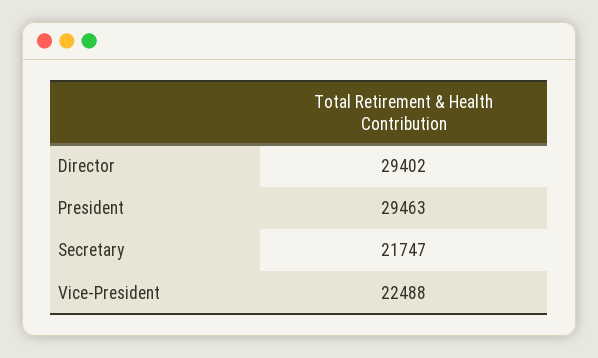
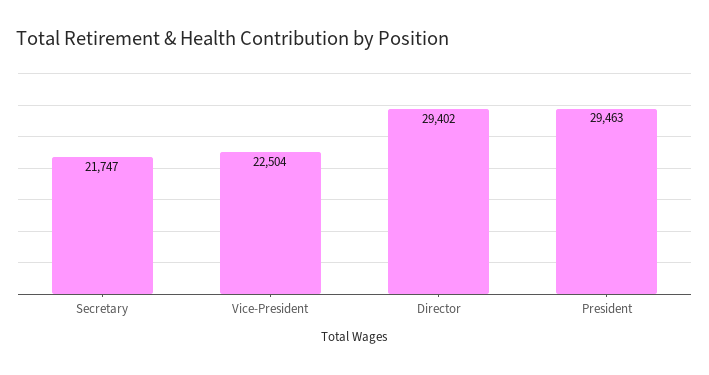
Vice-President: 22488 -> 22504

